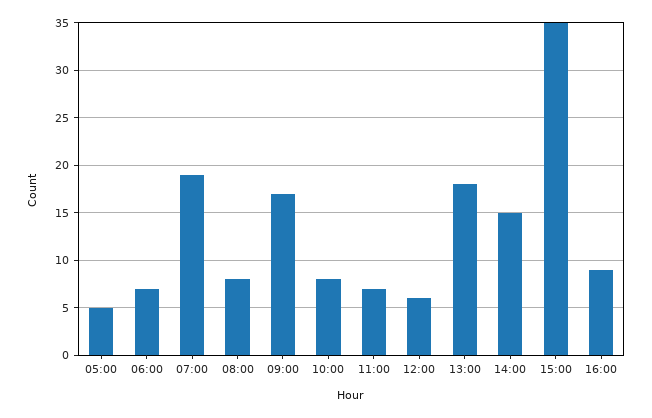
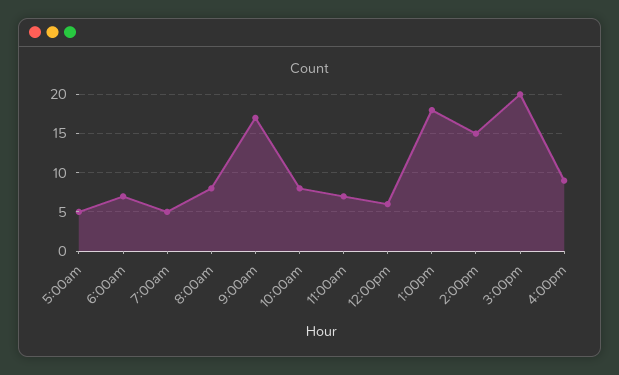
07:00: 19 -> 5
15:00: 35 -> 20

